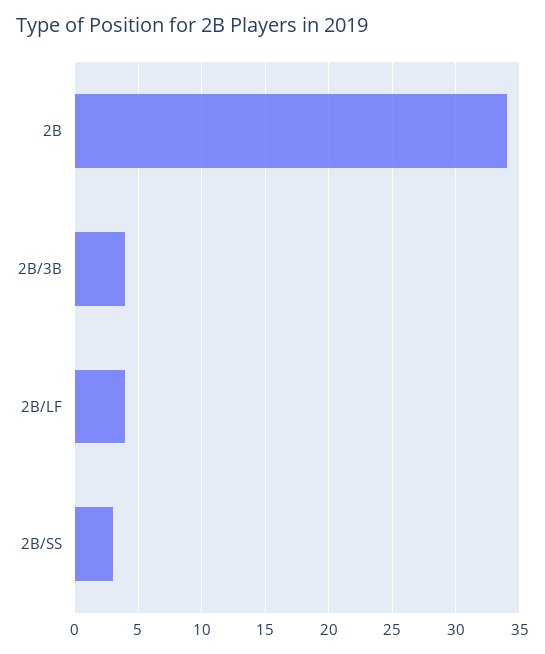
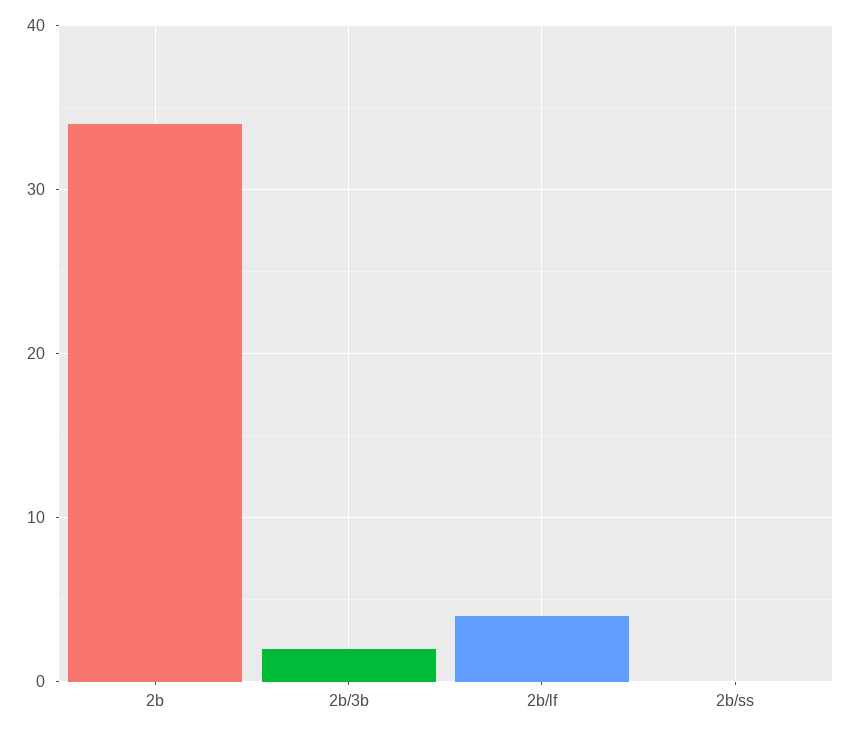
2B/3B: 4 -> 2
2B/SS: 3 -> 0

